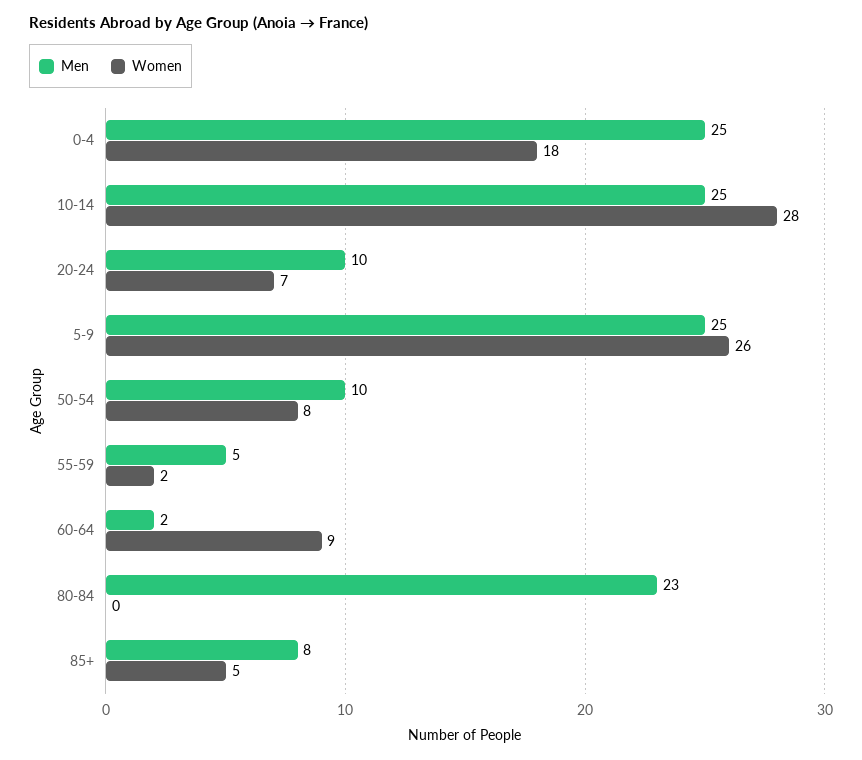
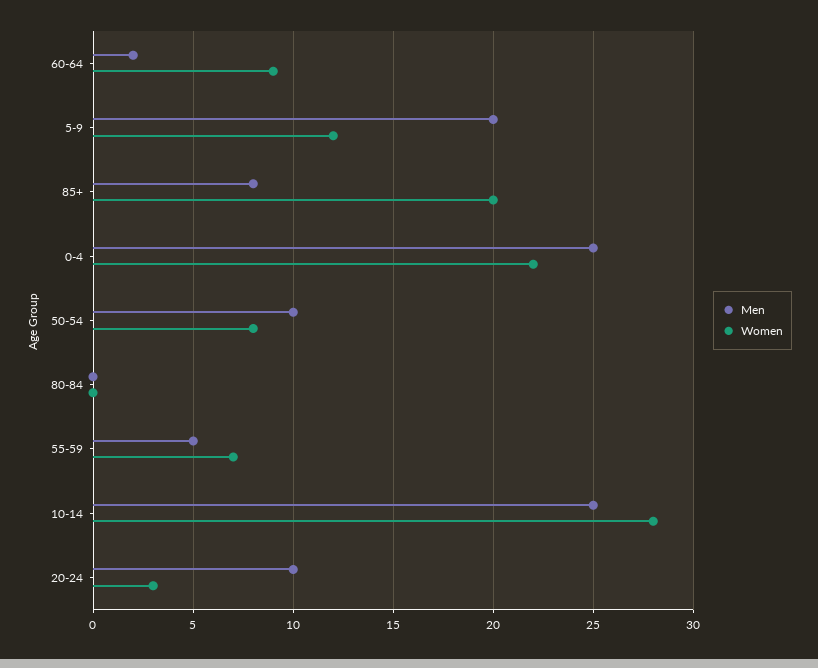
Women, 0-4: 18 -> 22
Women, 20-24: 7 -> 3
Men, 5-9: 25 -> 20
Women, 5-9: 26 -> 12
Women, 55-59: 2 -> 7
Men, 80-84: 23 -> 0
Women, 85+: 5 -> 20

